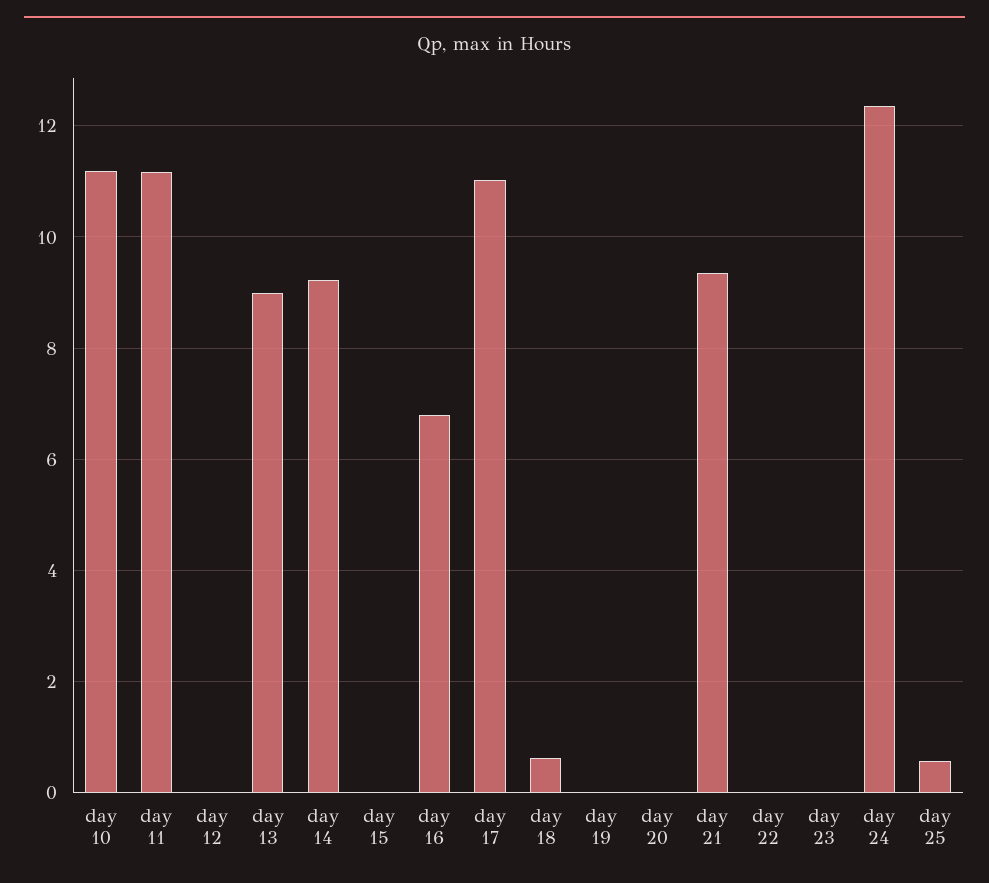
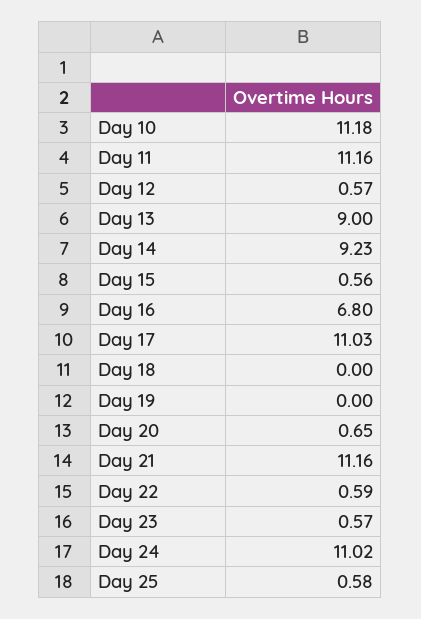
day 12: 0 -> 0.57
day 15: 0 -> 0.56
day 18: 0.6 -> 0
day 20: 0 -> 0.65
day 21: 9.4 -> 11.16
day 22: 0 -> 0.59
day 23: 0 -> 0.57
day 24: 12.4 -> 11.02

